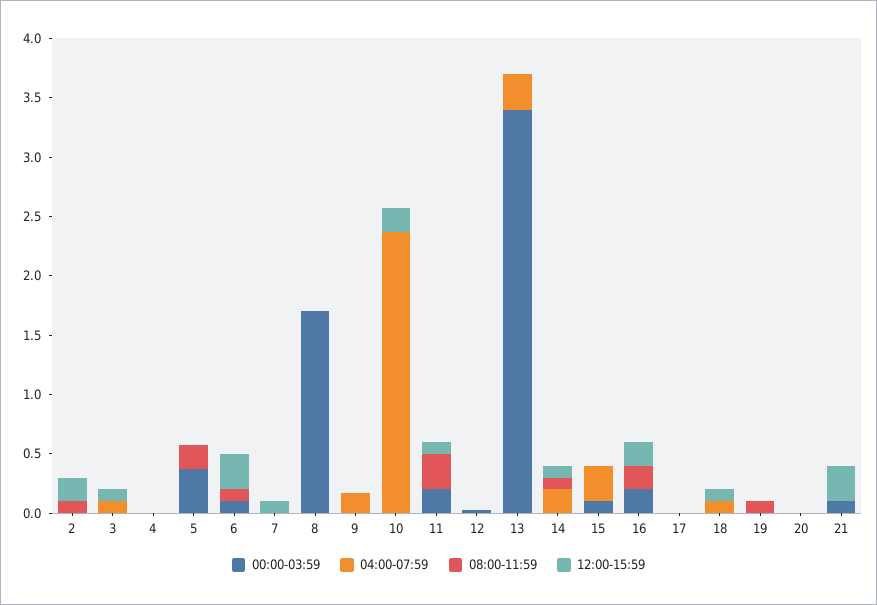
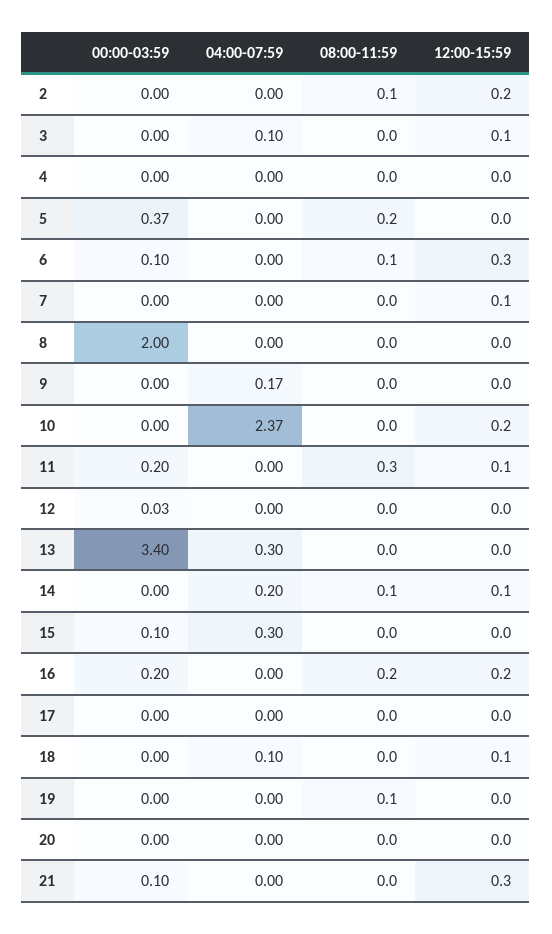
00:00-03:59, 8: 1.7 -> 2

